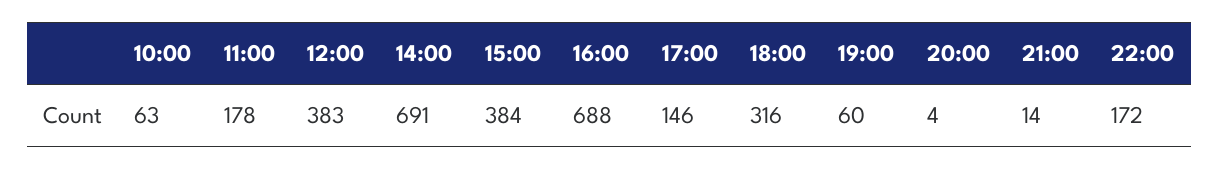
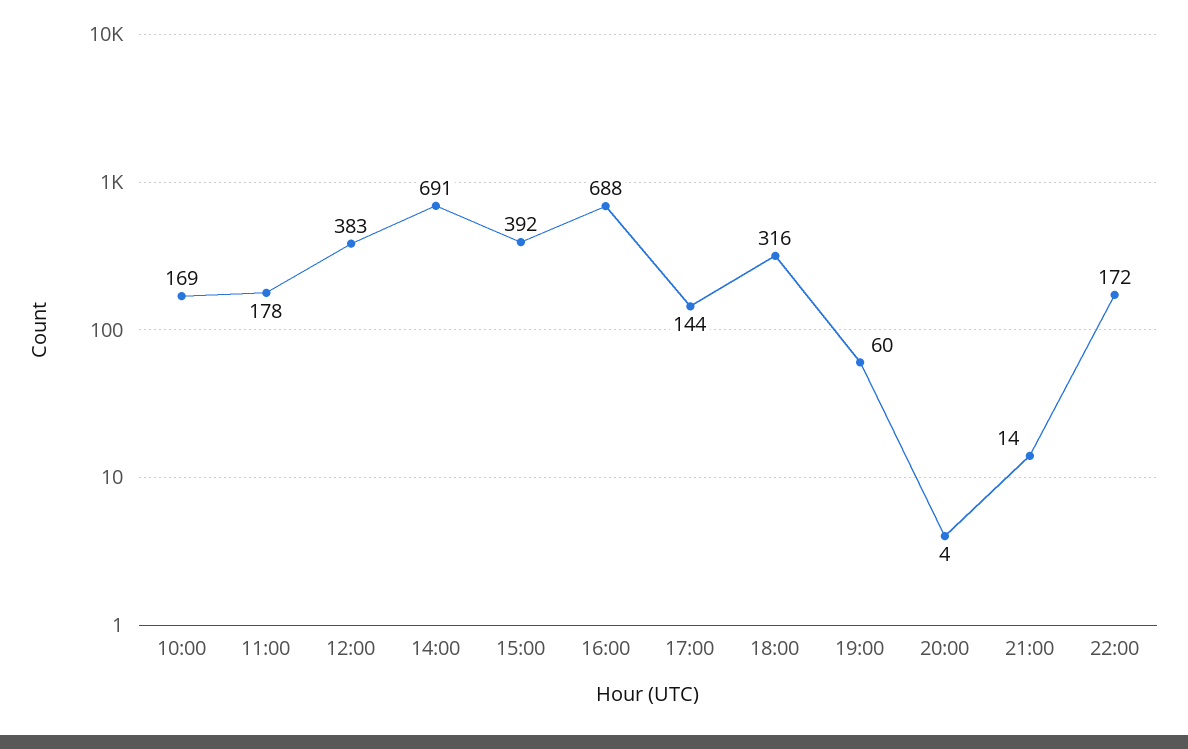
10:00: 63 -> 169
15:00: 384 -> 392
17:00: 146 -> 144

